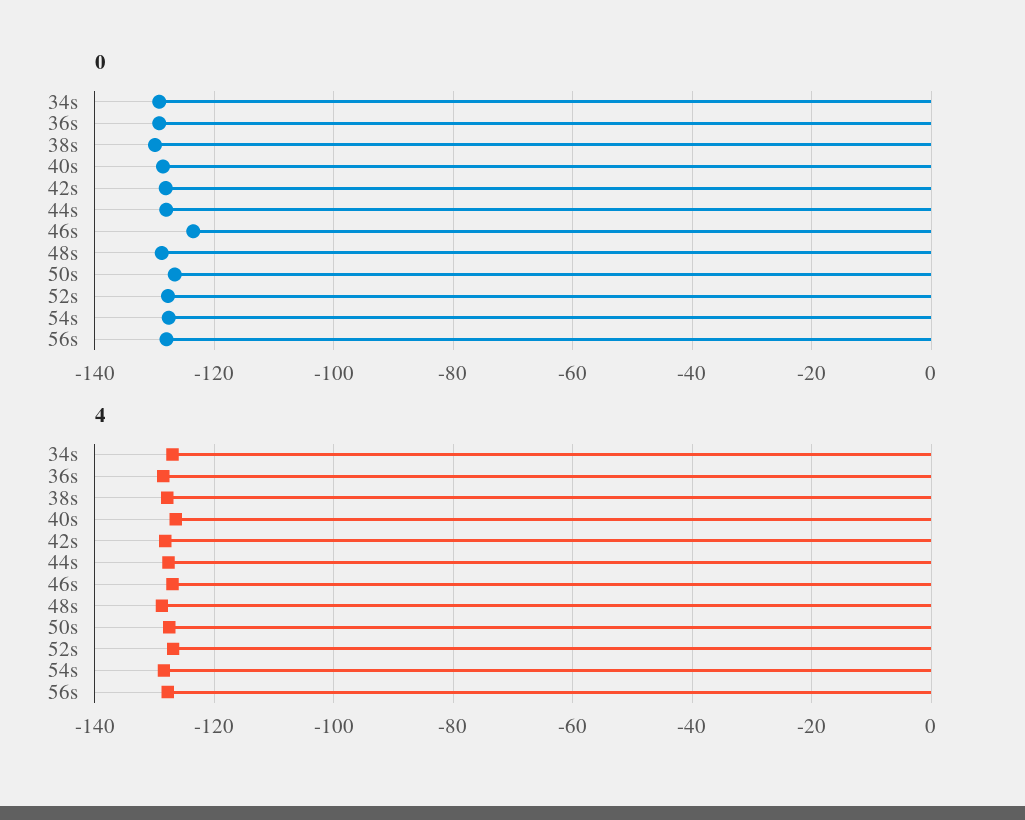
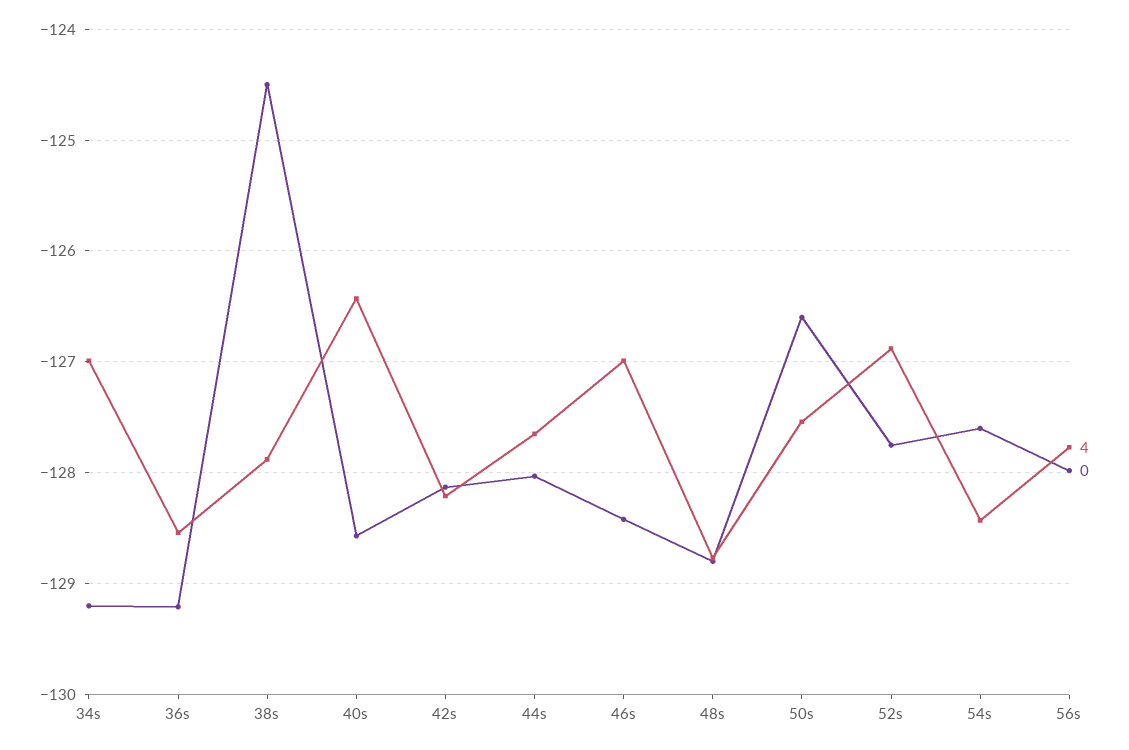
0, 38s: -130 -> -124.5
0, 46s: -124 -> -128.4

